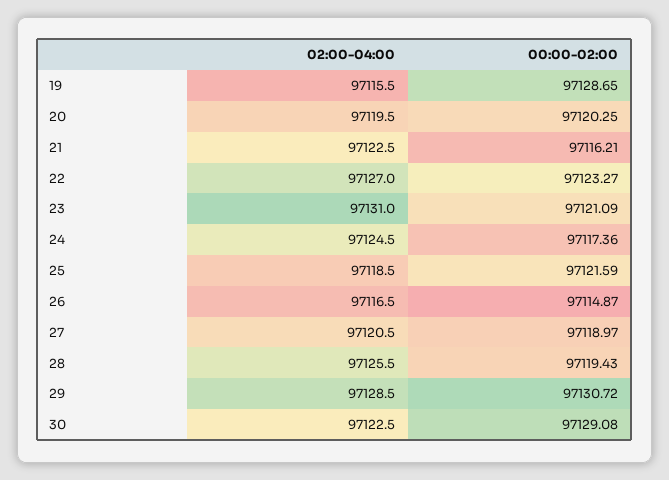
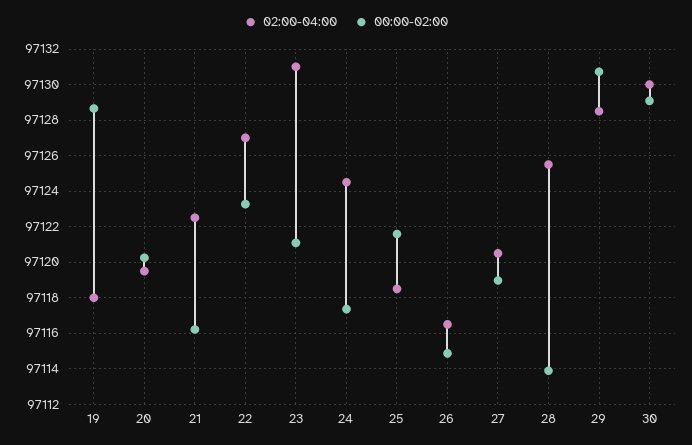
02:00-04:00, 19: 97115.5 -> 97118
00:00-02:00, 28: 97119.43 -> 97114
02:00-04:00, 30: 97122.5 -> 97130

